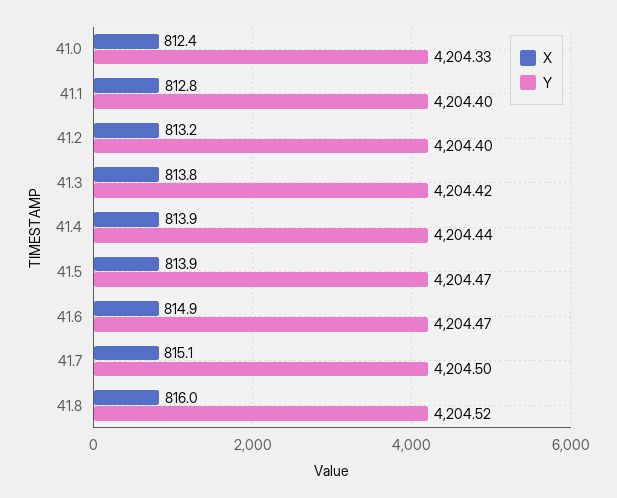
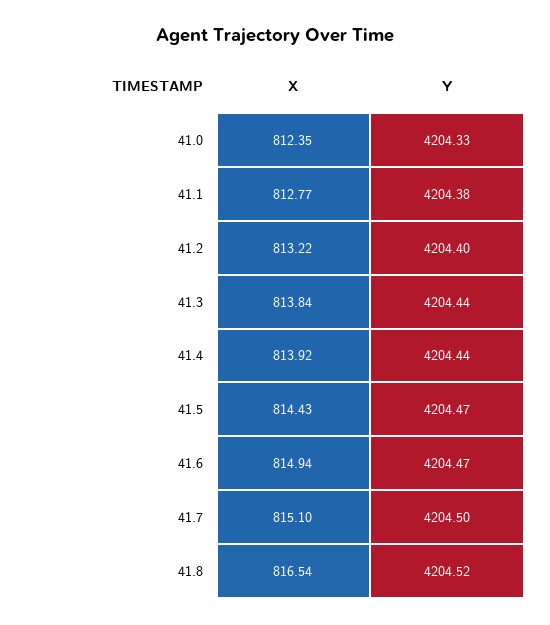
Y, 41.1: 4204.4 -> 4204.38
Y, 41.3: 4204.42 -> 4204.44
X, 41.5: 813.9 -> 814.43
X, 41.8: 816 -> 816.54

